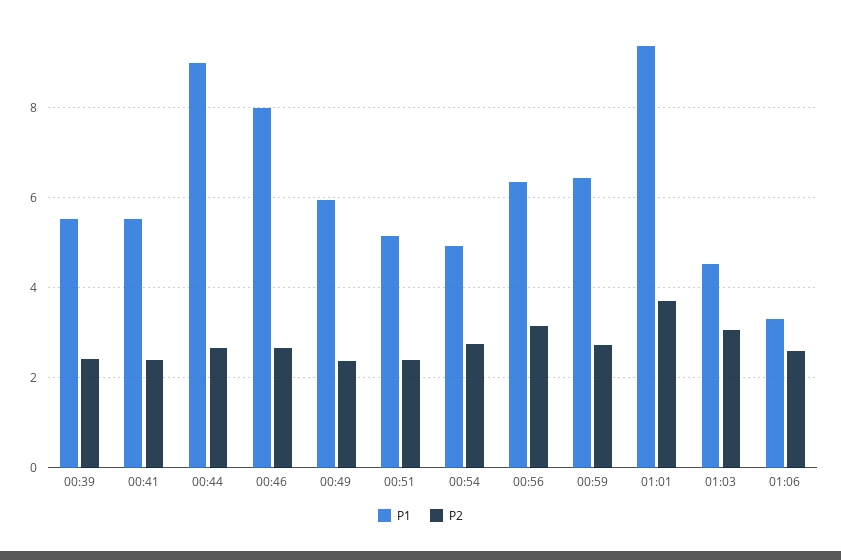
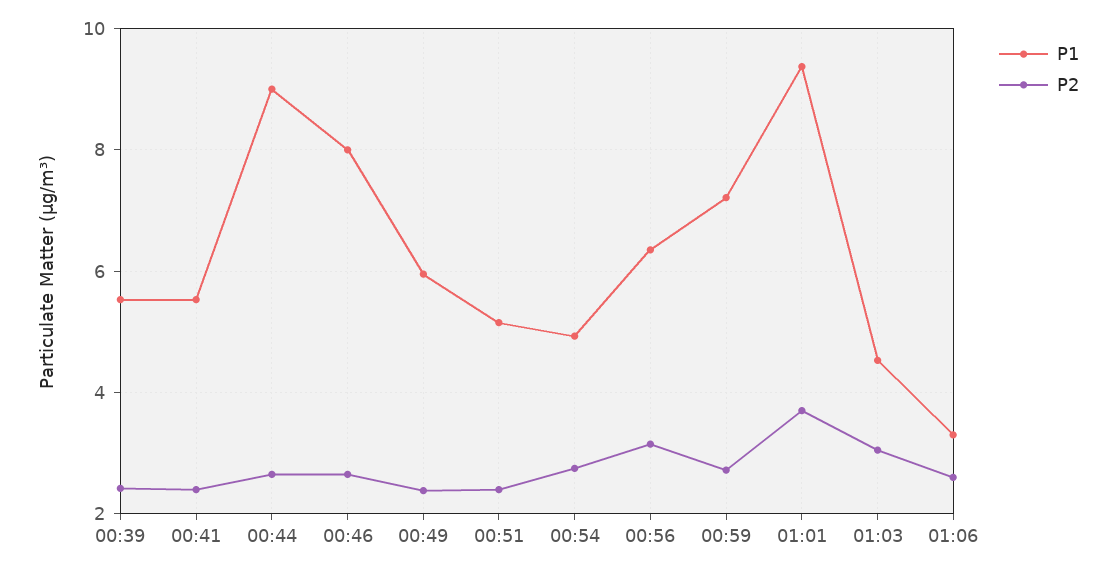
P1, 00:59: 6.4 -> 7.2

